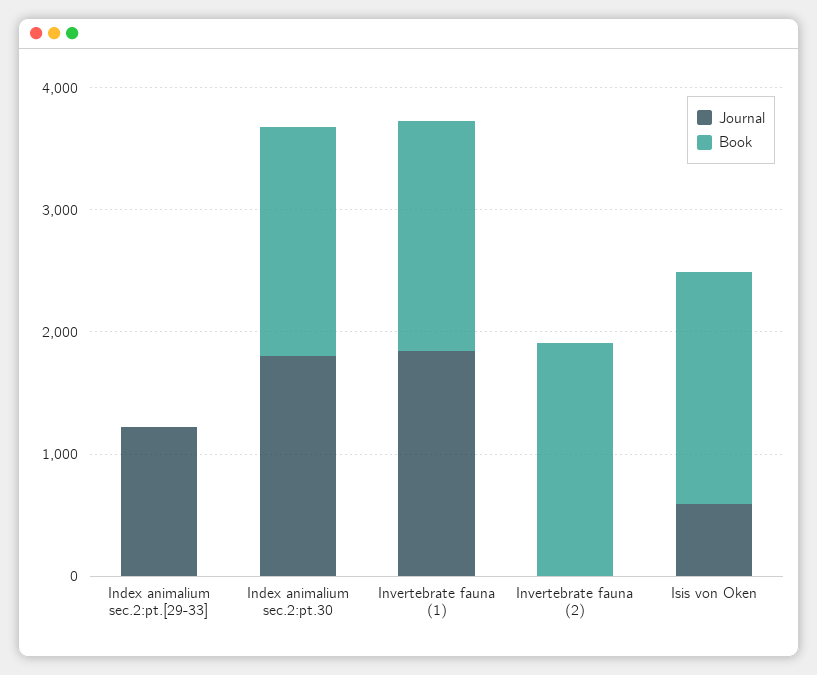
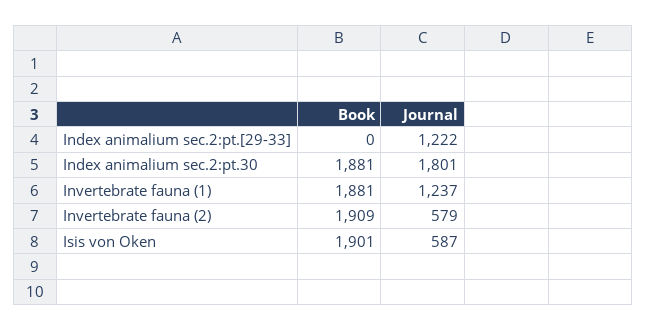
Journal, Invertebrate fauna (1): 1800 -> 1237
Journal, Invertebrate fauna (2): 0 -> 579

